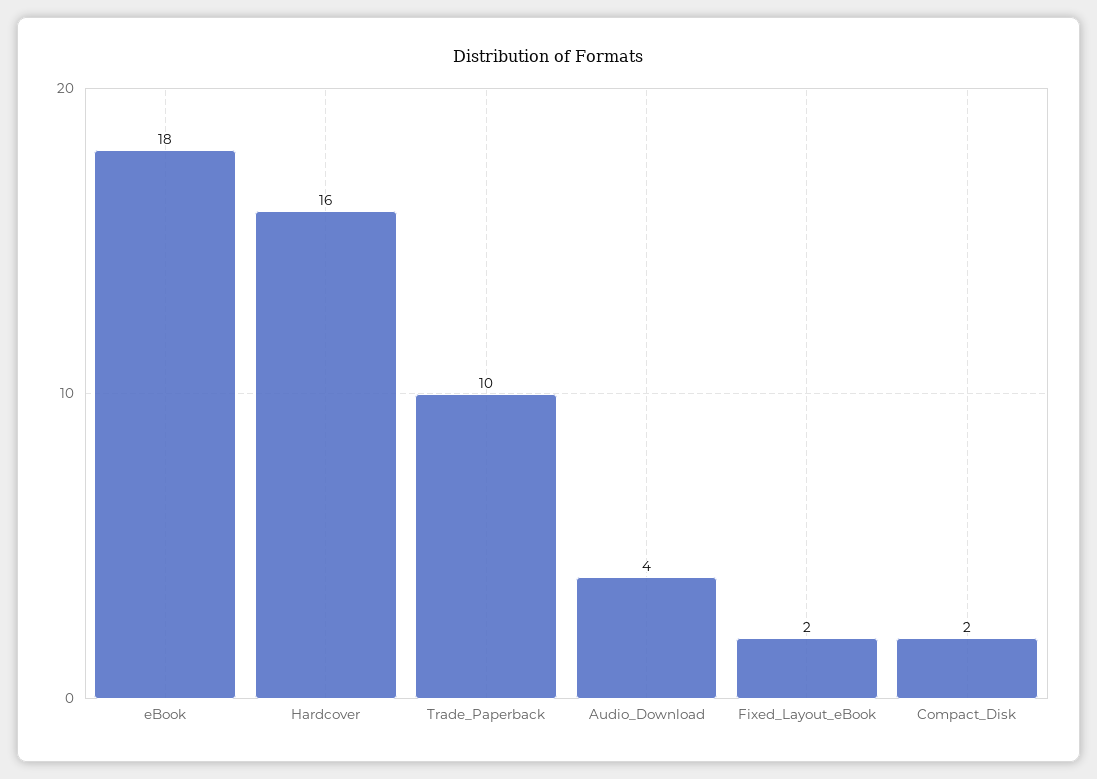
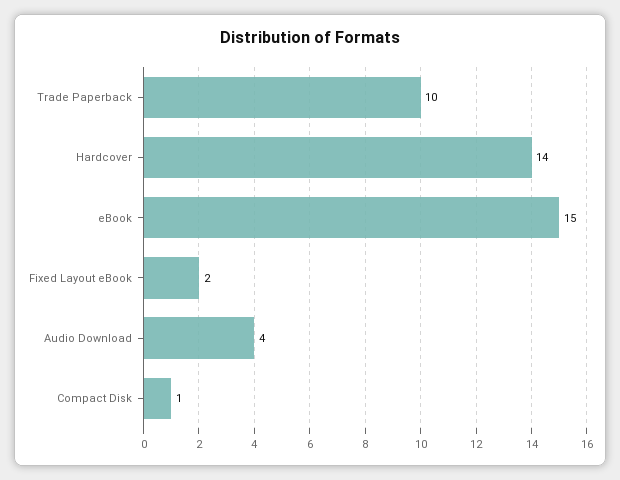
eBook: 18 -> 15
Hardcover: 16 -> 14
Compact_Disk: 2 -> 1

